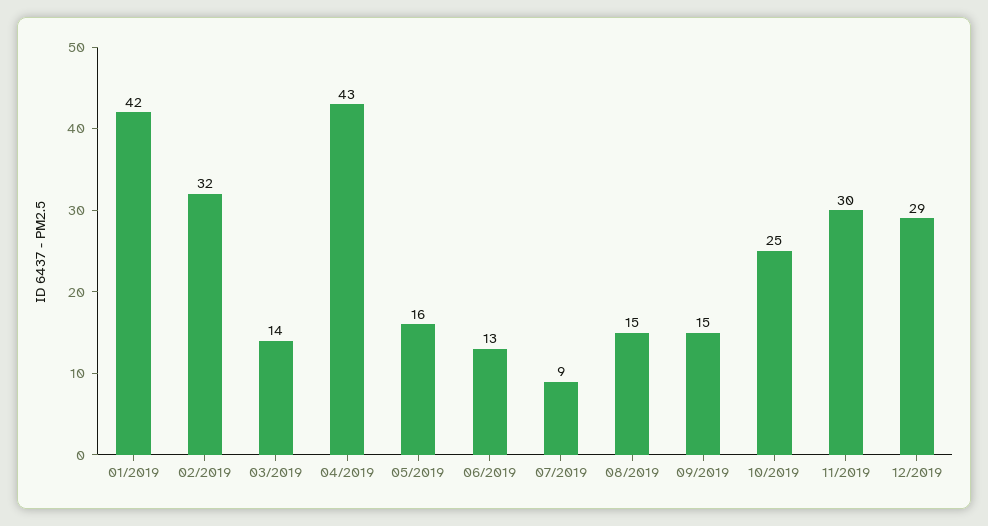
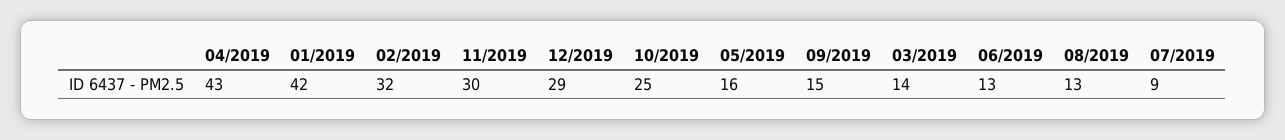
08/2019: 15 -> 13

